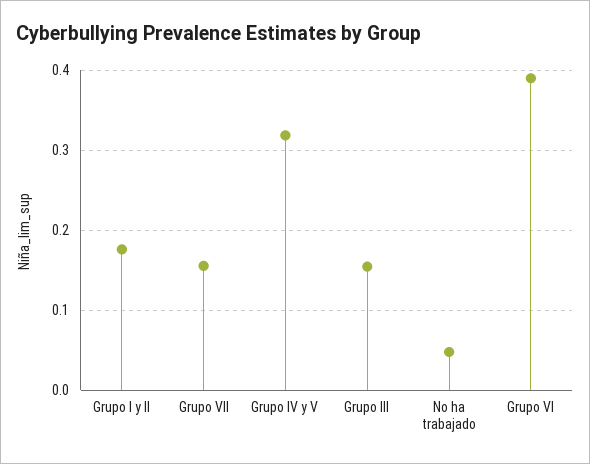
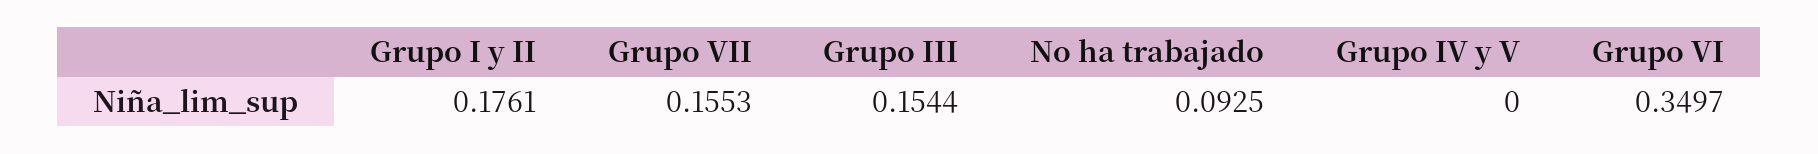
Grupo IV y V: 0.32 -> 0
No ha trabajado: 0.05 -> 0.0925
Grupo VI: 0.39 -> 0.3497

